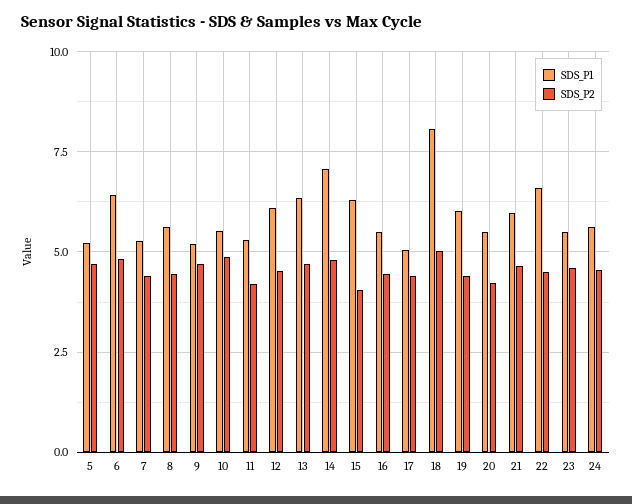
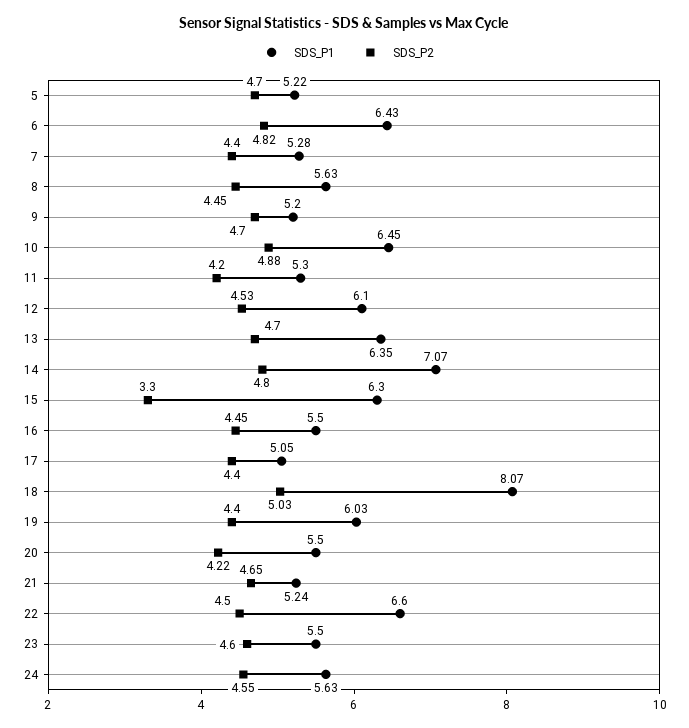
SDS_P1, 10: 5.5 -> 6.45
SDS_P2, 15: 4 -> 3.3
SDS_P1, 21: 6 -> 5.24

